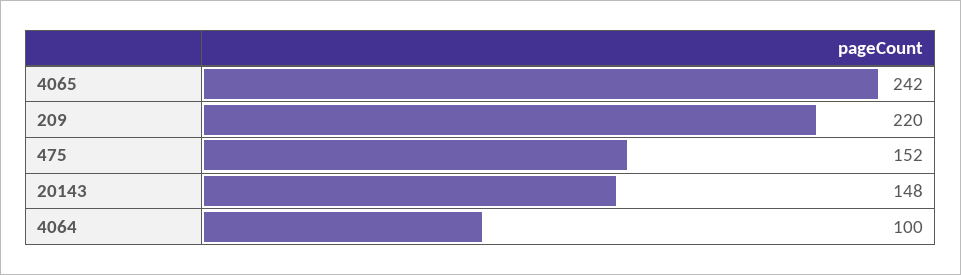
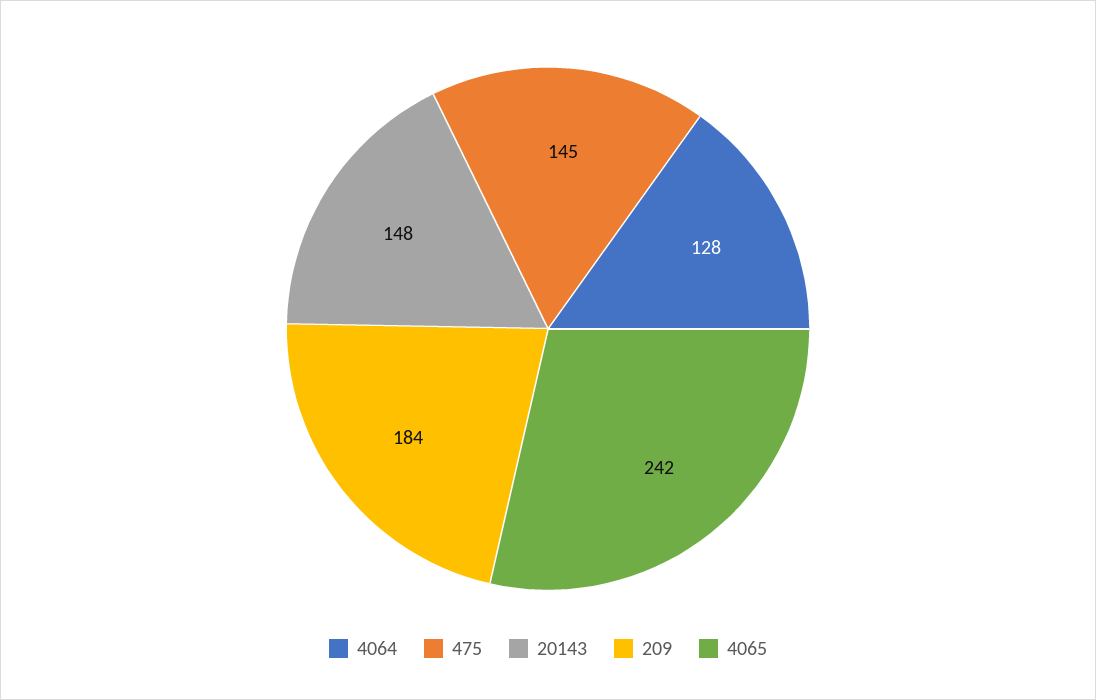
209: 220 -> 184
475: 152 -> 145
4064: 100 -> 128

